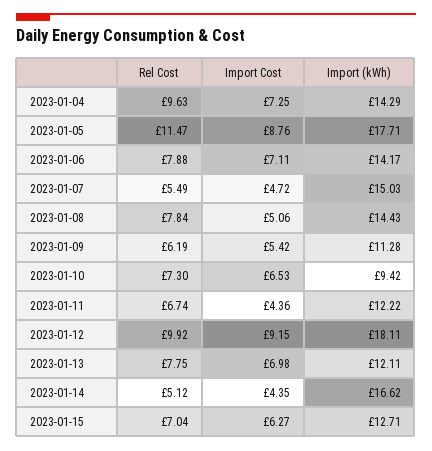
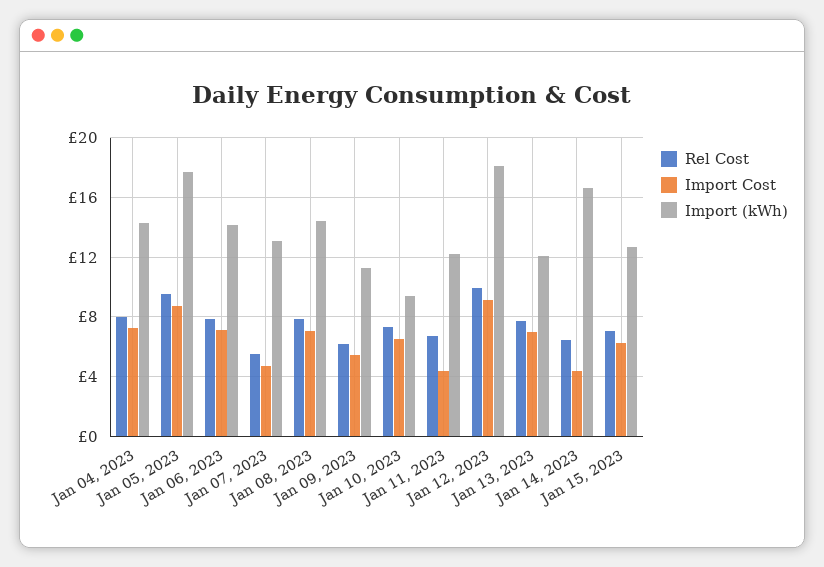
Rel Cost, 2023-01-04: 9.63 -> 8
Rel Cost, 2023-01-05: 11.47 -> 9.5
Import (kWh), 2023-01-07: 15.03 -> 13
Import Cost, 2023-01-08: 5.06 -> 7
Rel Cost, 2023-01-14: 5.12 -> 6.5

